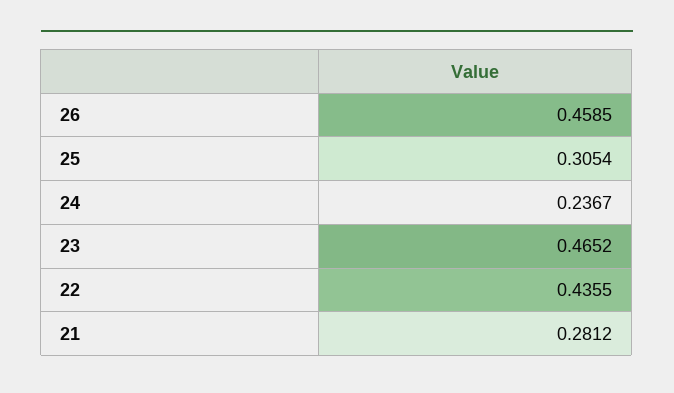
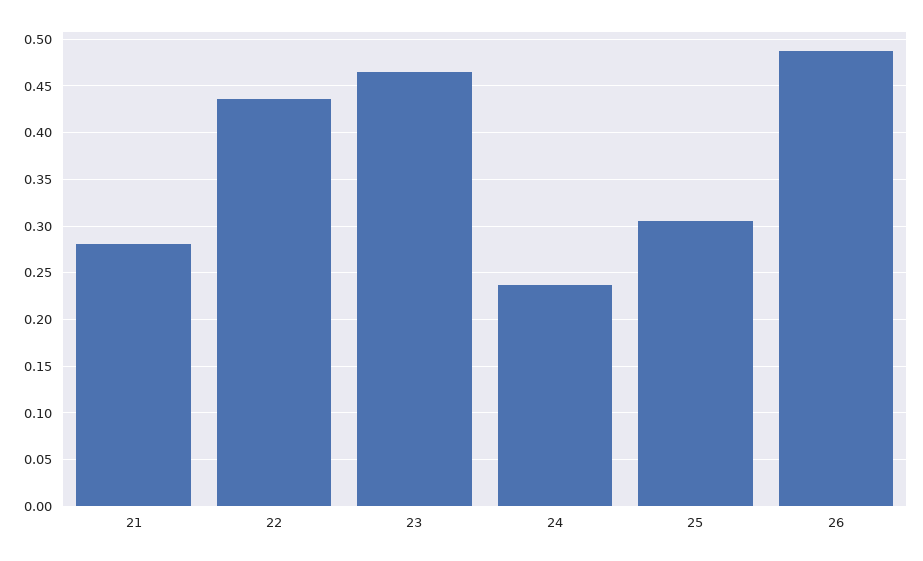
26: 0.4585 -> 0.49

